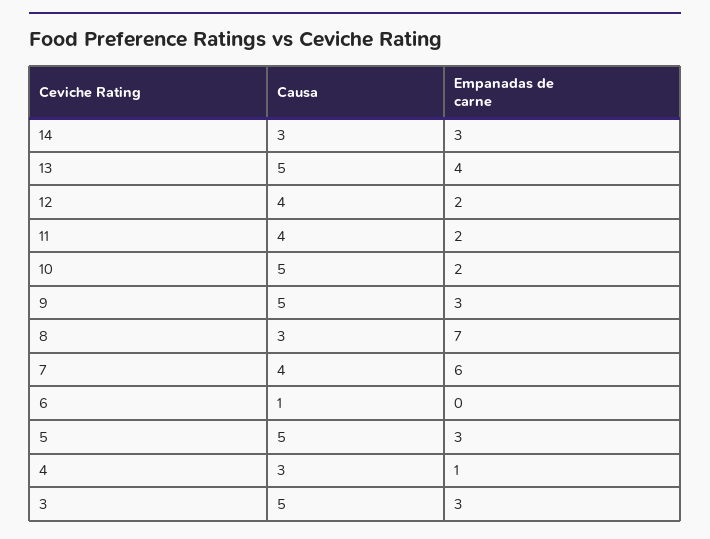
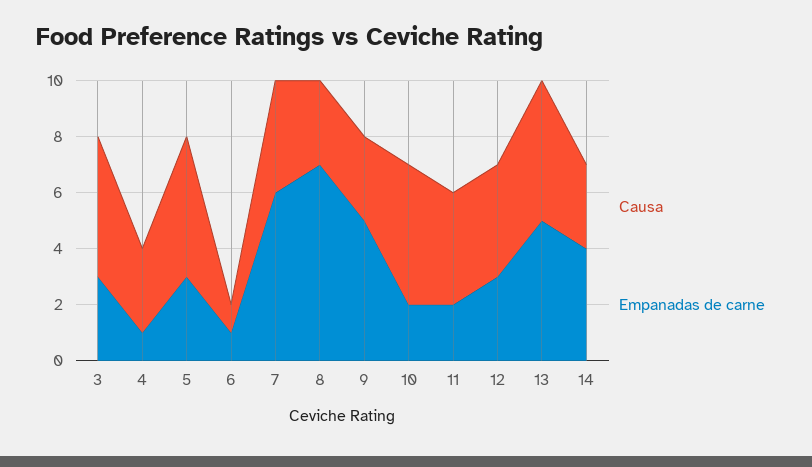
Empanadas de carne, 14: 3 -> 4
Empanadas de carne, 13: 4 -> 5
Empanadas de carne, 12: 2 -> 3
Causa, 9: 5 -> 3
Empanadas de carne, 9: 3 -> 5
Empanadas de carne, 6: 0 -> 1

